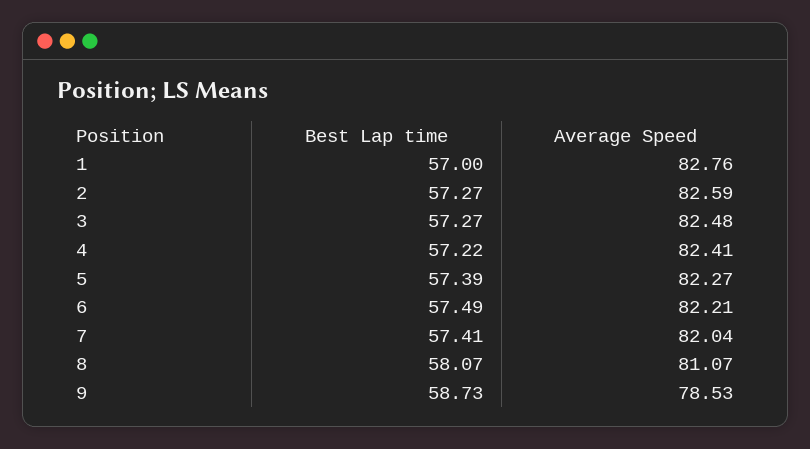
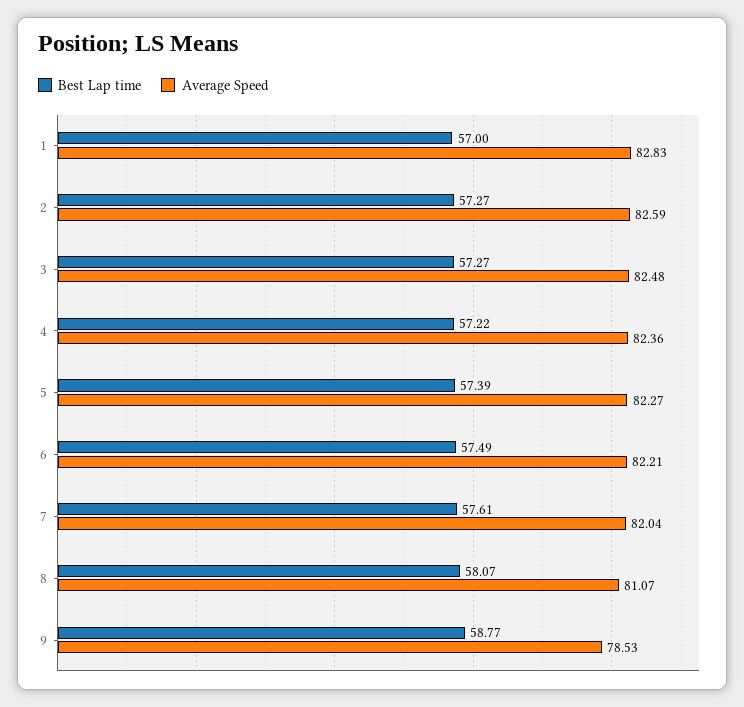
Average Speed, 1: 82.76 -> 82.83
Average Speed, 4: 82.41 -> 82.36
Best Lap time, 7: 57.41 -> 57.61
Best Lap time, 9: 58.73 -> 58.77

